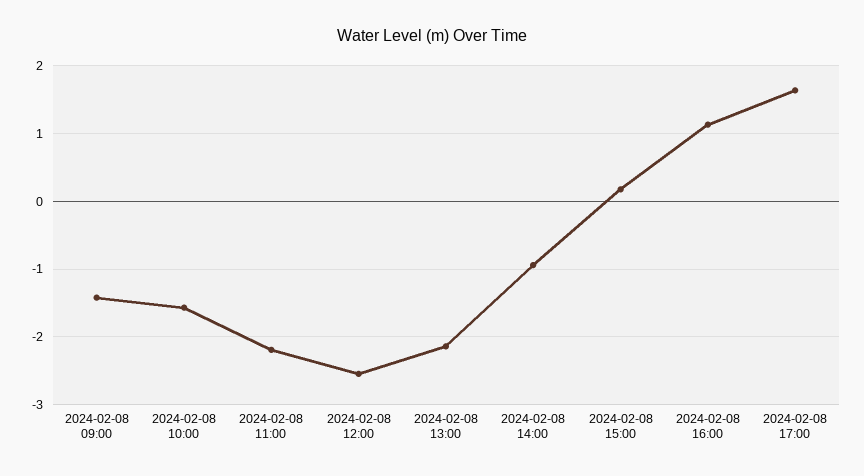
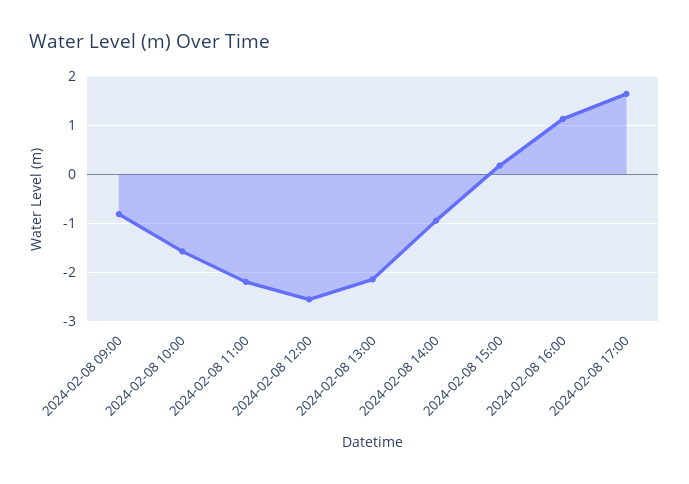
2024-02-08 09:00: -1.4 -> -0.8

